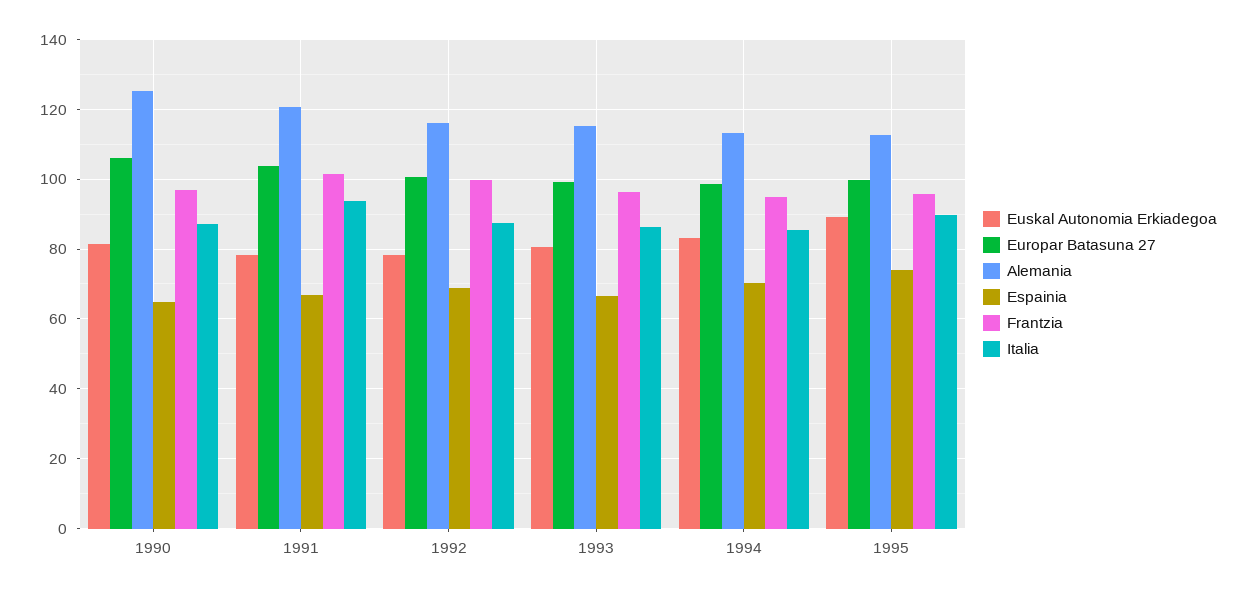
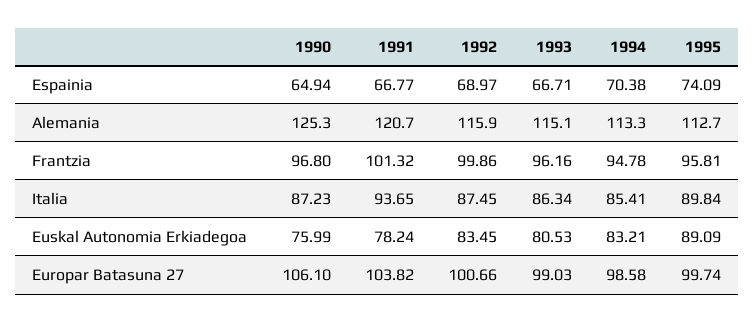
Euskal Autonomia Erkiadegoa, 1990: 82 -> 75.99
Euskal Autonomia Erkiadegoa, 1992: 78 -> 83.45

